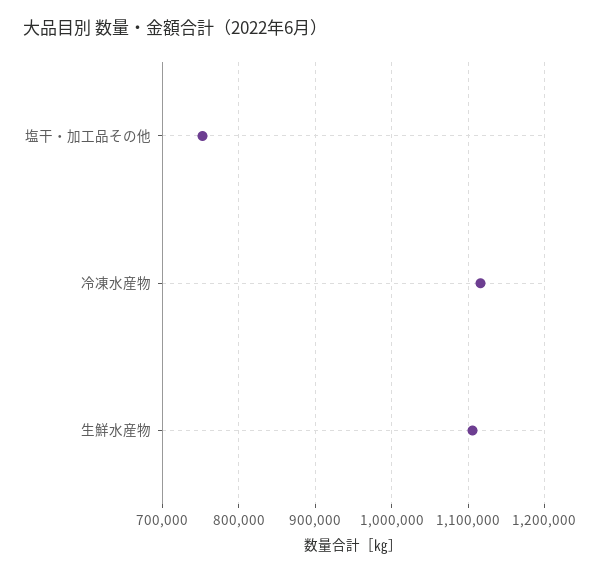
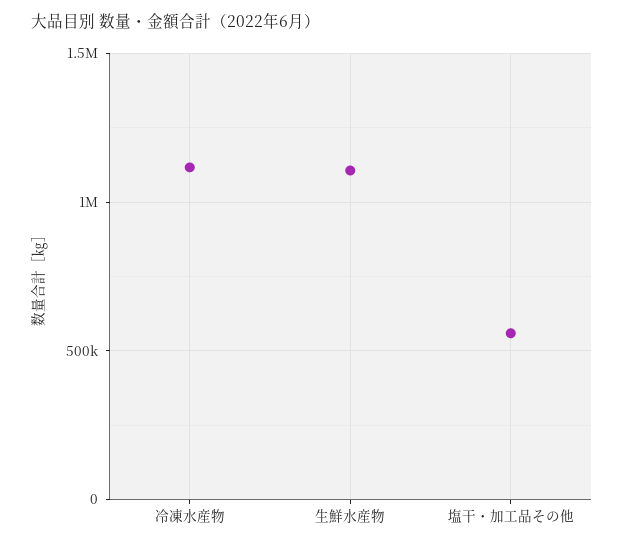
塩干・加工品その他: 750000 -> 550000

